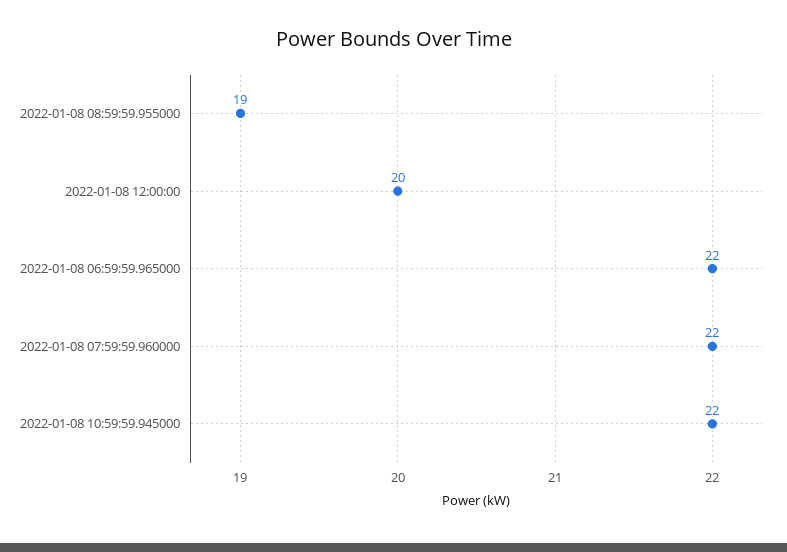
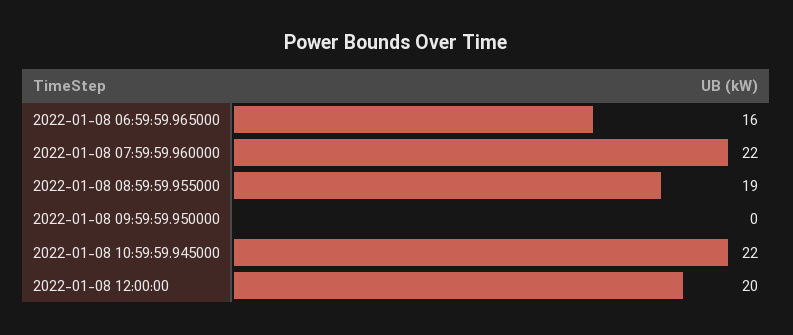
2022-01-08 06:59:59.965000: 22 -> 16
2022-01-08 09:59:59.950000: none -> 0

